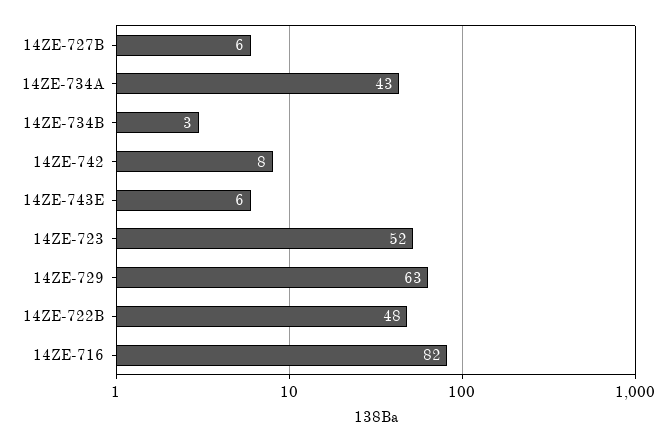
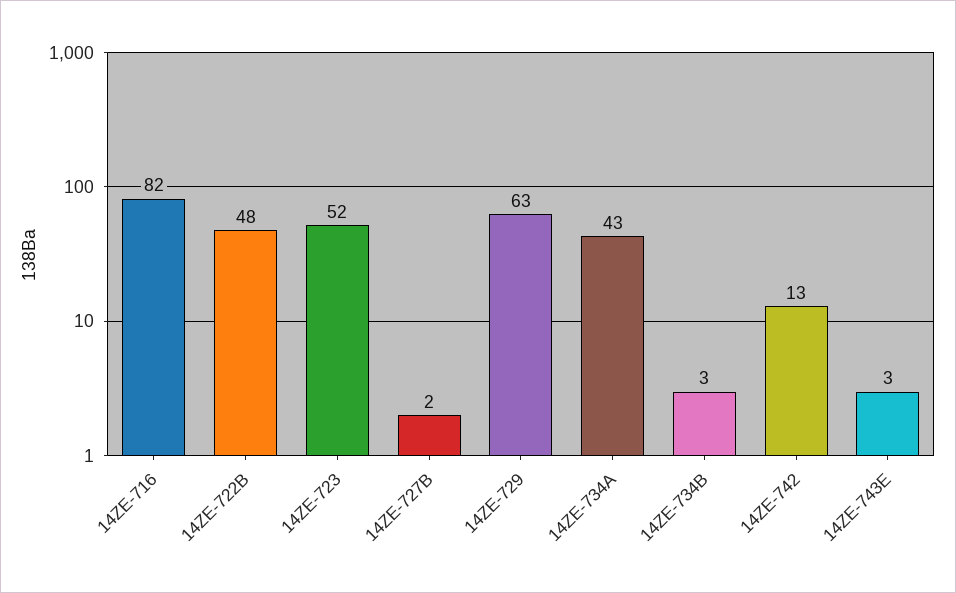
14ZE-727B: 6 -> 2
14ZE-742: 8 -> 13
14ZE-743E: 6 -> 3

